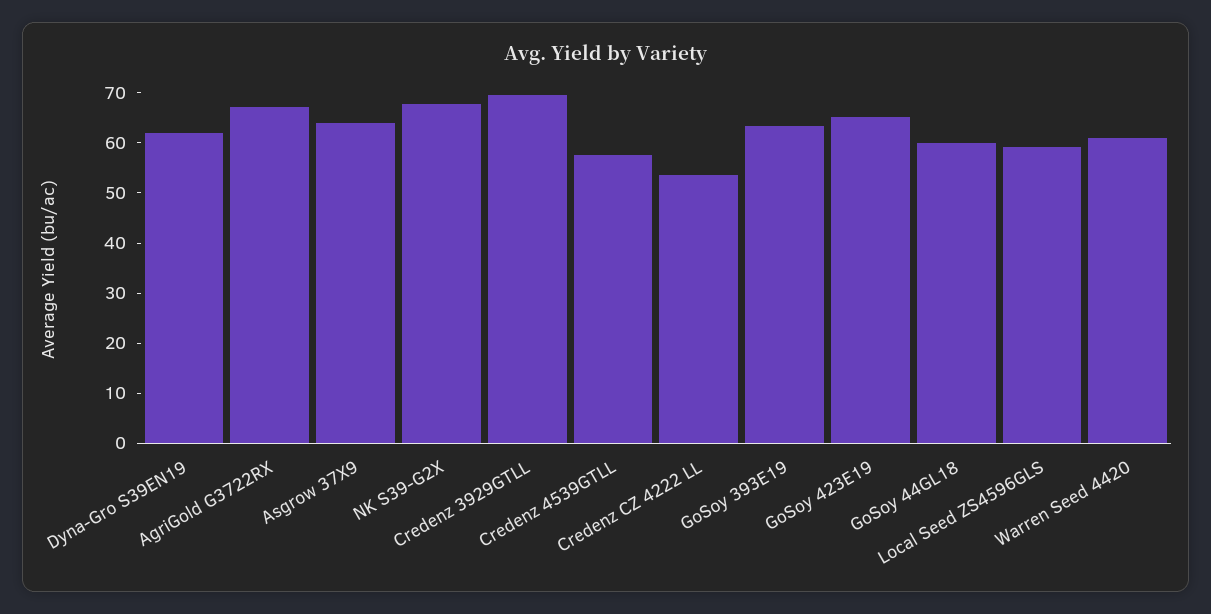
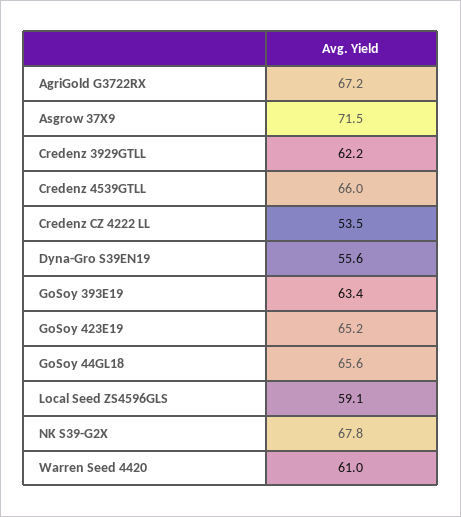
Dyna-Gro S39EN19: 62 -> 55.6
Asgrow 37X9: 64 -> 71.5
Credenz 3929GTLL: 70 -> 62.2
Credenz 4539GTLL: 58 -> 66
GoSoy 44GL18: 60 -> 65.6

